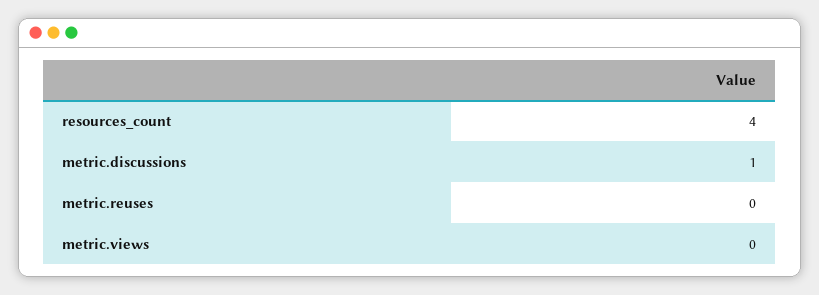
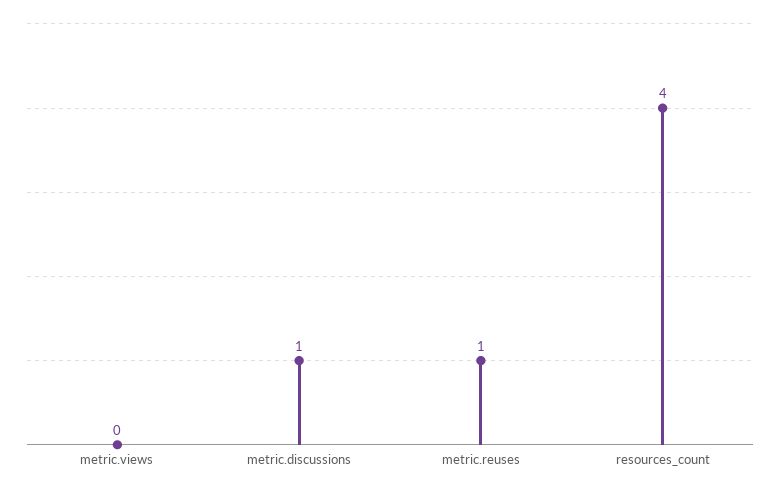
metric.reuses: 0 -> 1

